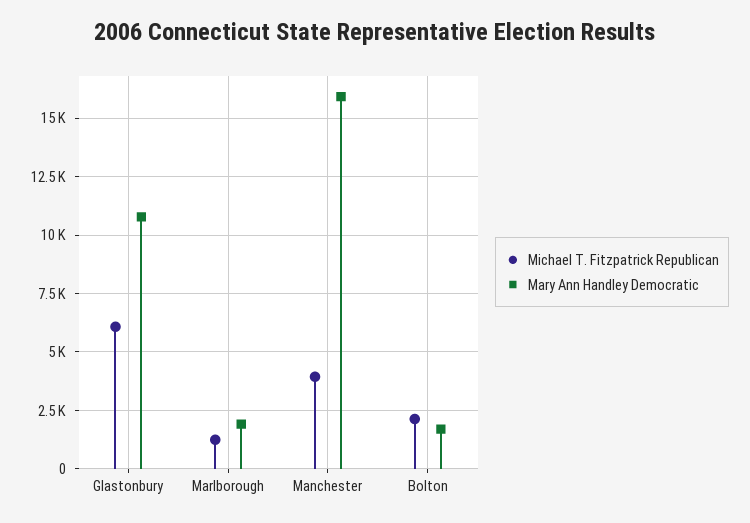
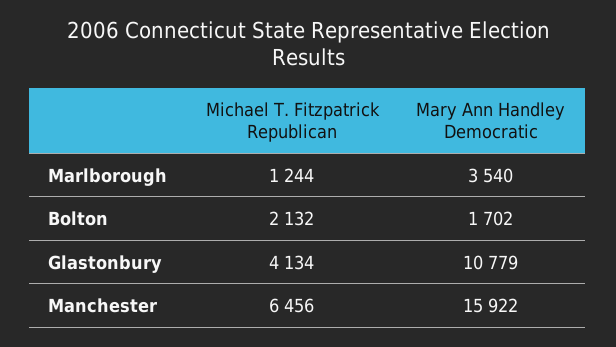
Michael T. Fitzpatrick Republican, Glastonbury: 6000 -> 4134
Mary Ann Handley Democratic, Marlborough: 2000 -> 3540
Michael T. Fitzpatrick Republican, Manchester: 4000 -> 6456

